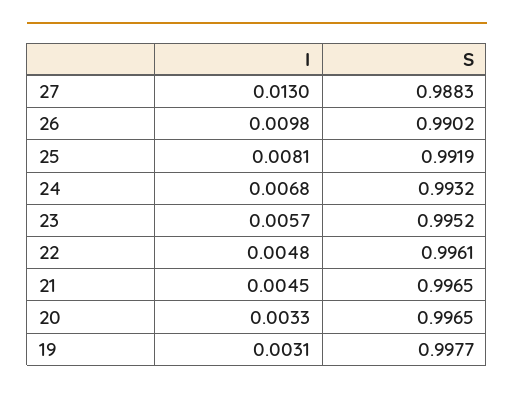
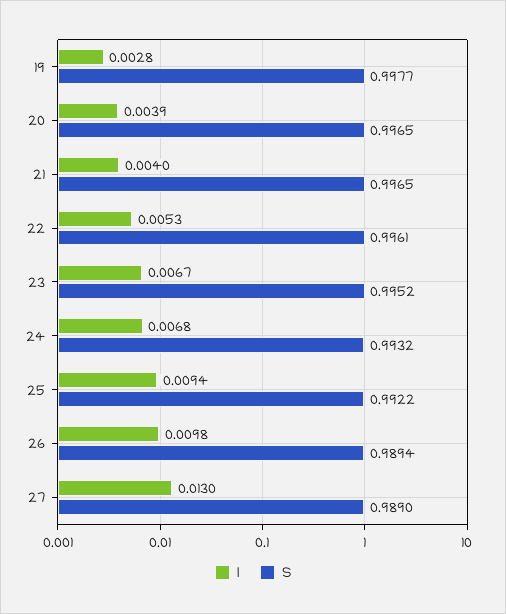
S, 27: 0.9883 -> 0.989
S, 26: 0.9902 -> 0.9894
I, 25: 0.0081 -> 0.0094
S, 25: 0.9919 -> 0.9922
I, 23: 0.0057 -> 0.0067
I, 22: 0.0048 -> 0.0053
I, 21: 0.0045 -> 0.004
I, 20: 0.0033 -> 0.0039
I, 19: 0.0031 -> 0.0028

